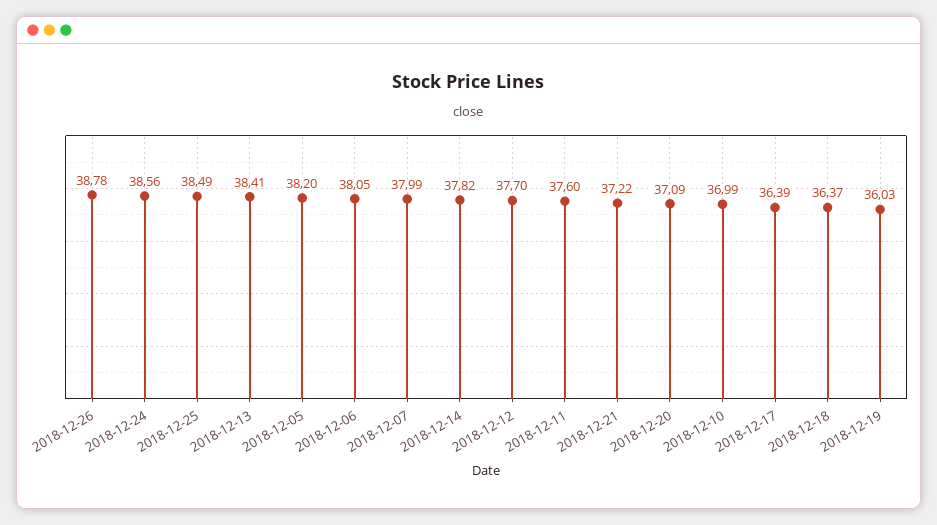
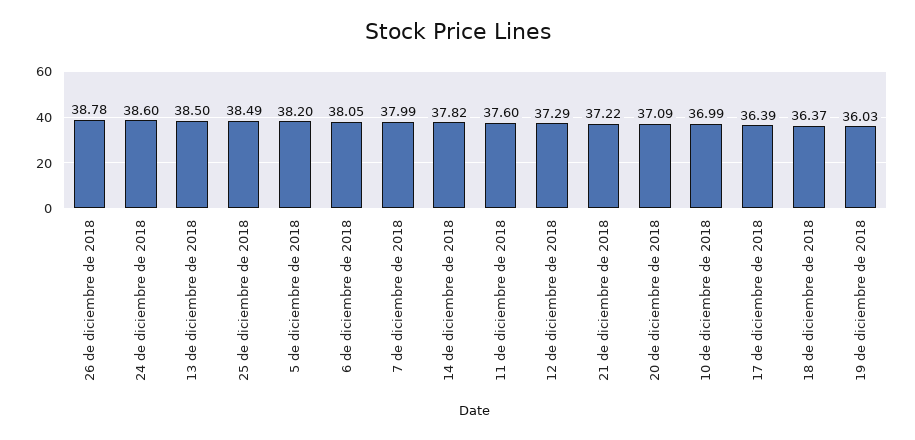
2018-12-24: 38.56 -> 38.6
2018-12-13: 38.41 -> 38.5
2018-12-12: 37.7 -> 37.29

